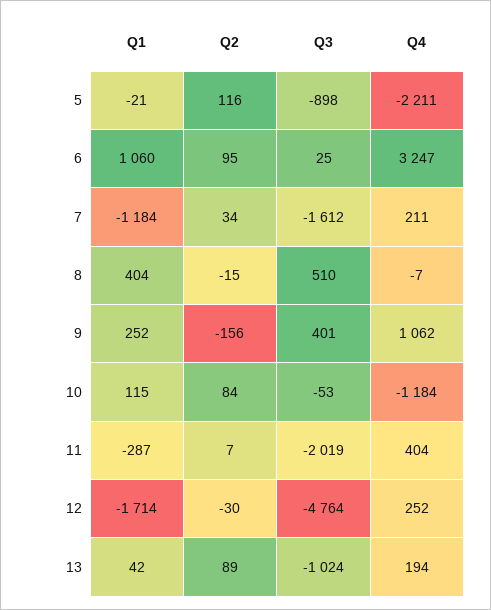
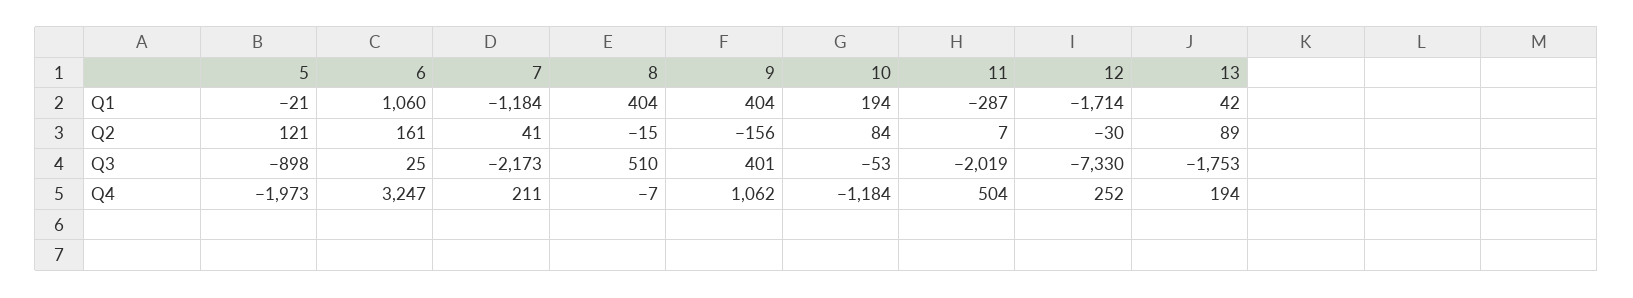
Q2, 5: 116 -> 121
Q4, 5: -2211 -> -1973
Q2, 6: 95 -> 161
Q2, 7: 34 -> 41
Q3, 7: -1612 -> -2173
Q1, 9: 252 -> 404
Q1, 10: 115 -> 194
Q4, 11: 404 -> 504
Q3, 12: -4764 -> -7330
Q3, 13: -1024 -> -1753

